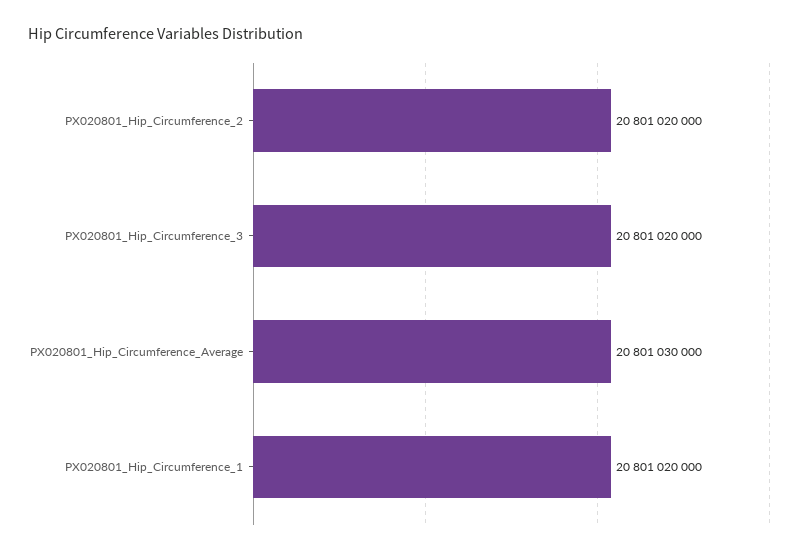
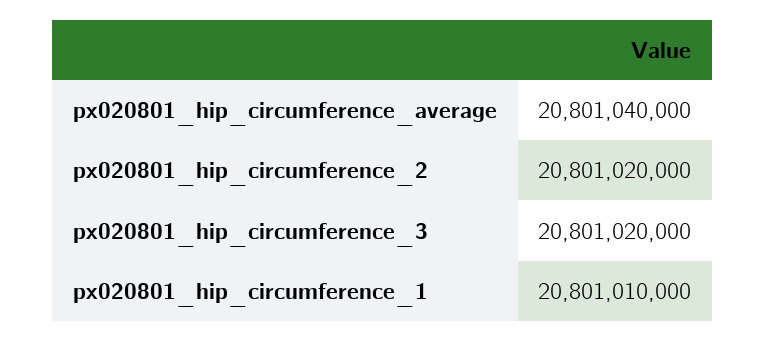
PX020801_Hip_Circumference_Average: 20801030000 -> 20801040000
PX020801_Hip_Circumference_1: 20801020000 -> 20801010000

